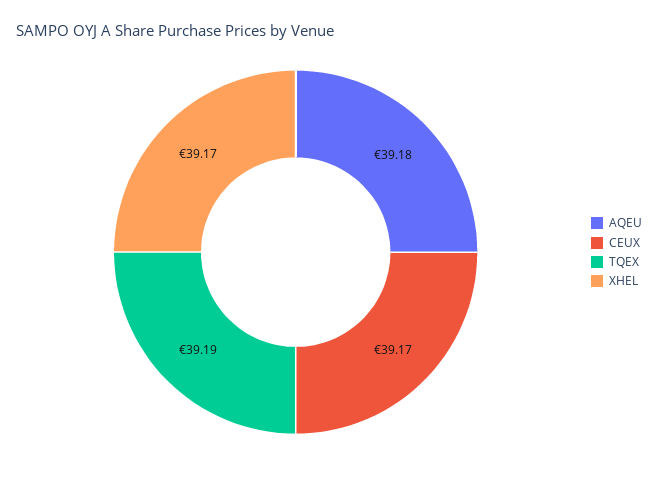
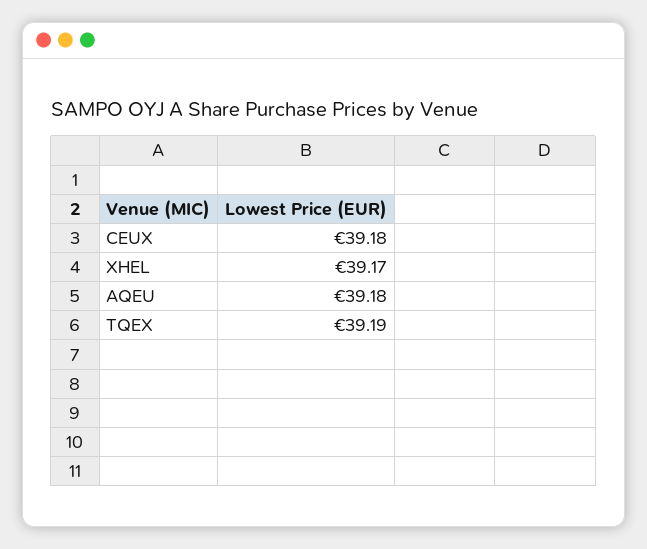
CEUX: 39.17 -> 39.18

